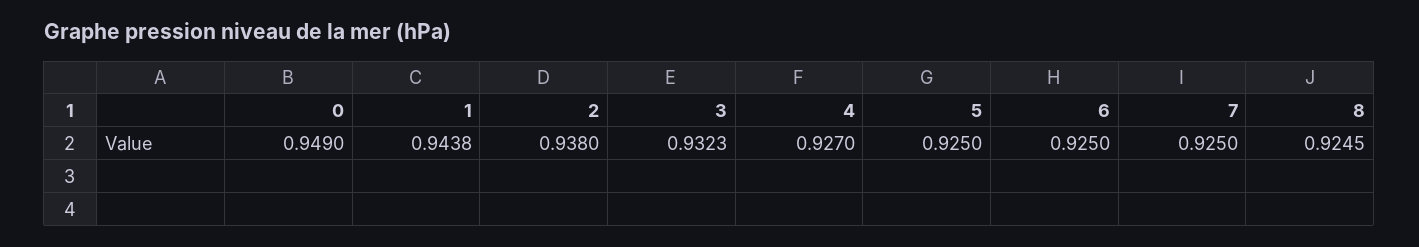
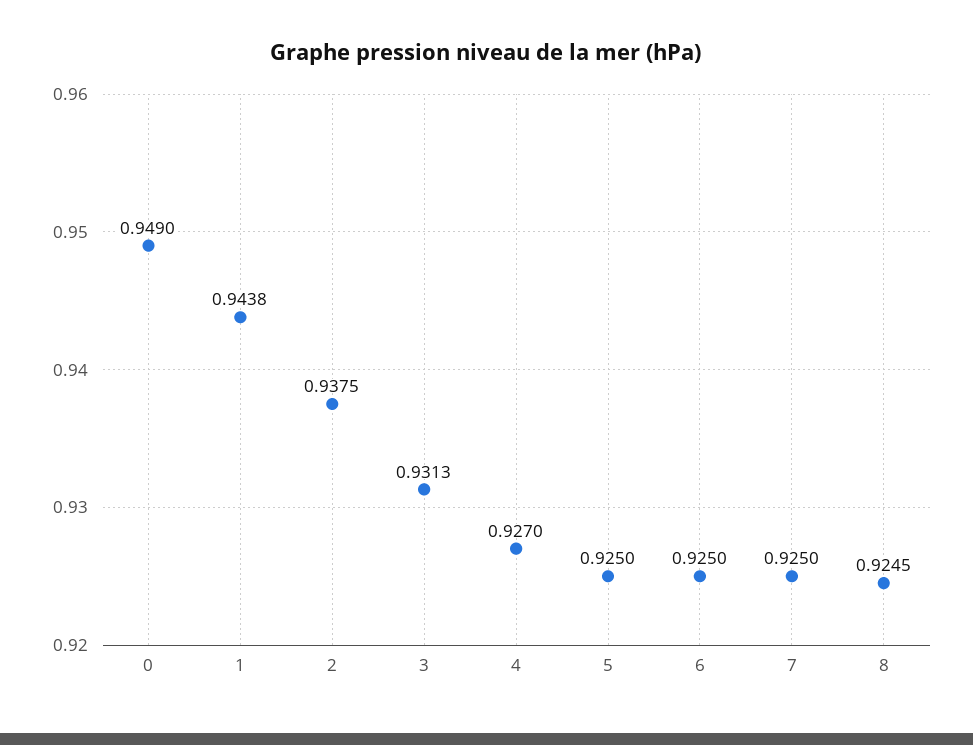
2: 0.938 -> 0.9375
3: 0.9323 -> 0.9313

